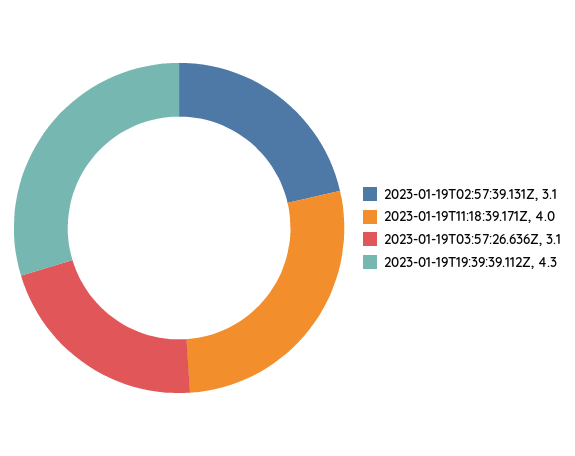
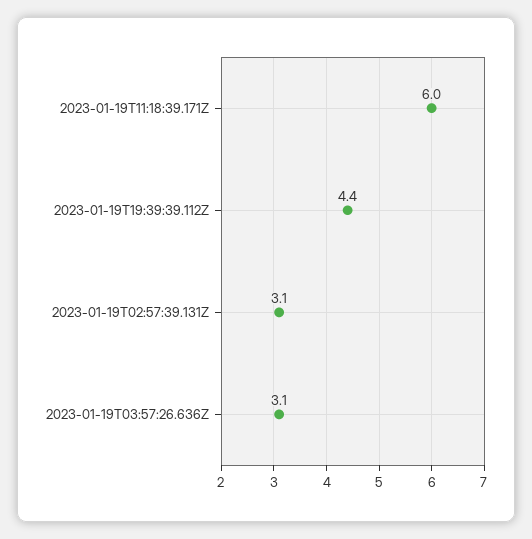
2023-01-19T11:18:39.171Z: 4 -> 6
2023-01-19T19:39:39.112Z: 4.3 -> 4.4

